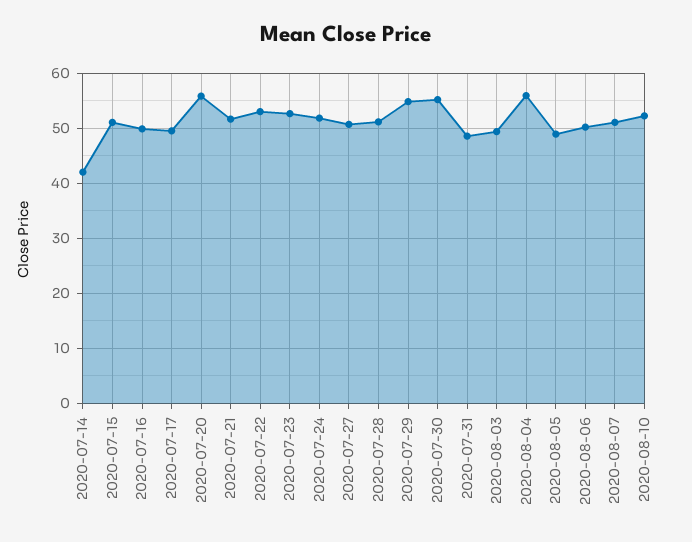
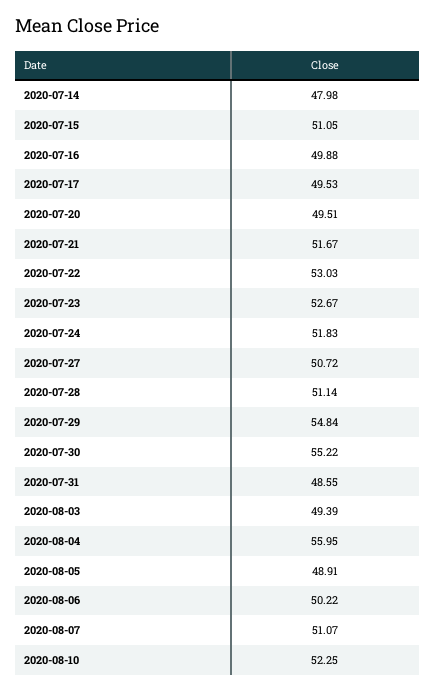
2020-07-14: 42 -> 47.98
2020-07-20: 56 -> 49.51

